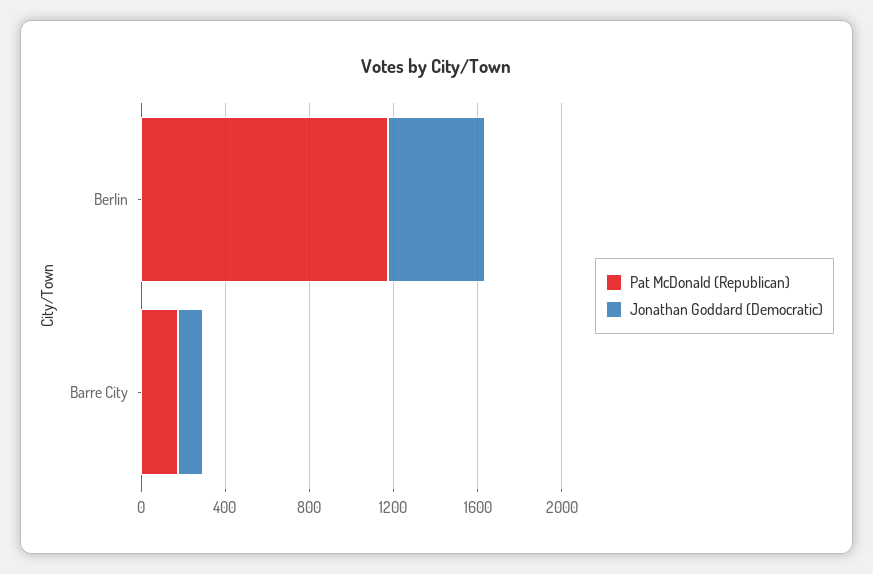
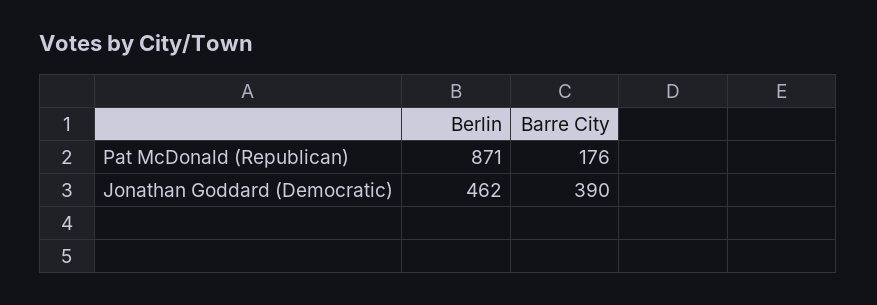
Pat McDonald (Republican), Berlin: 1200 -> 871
Jonathan Goddard (Democratic), Barre City: 100 -> 390

